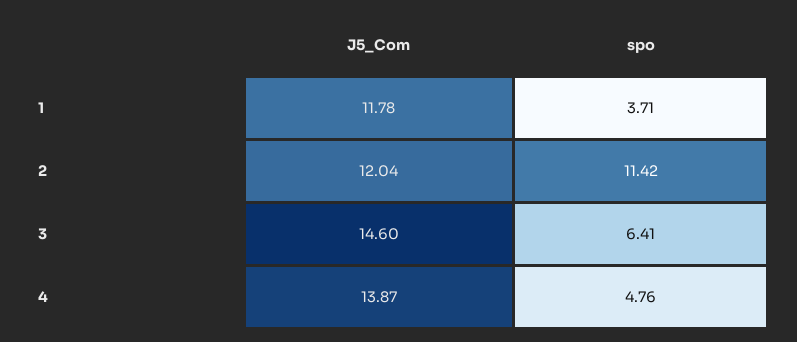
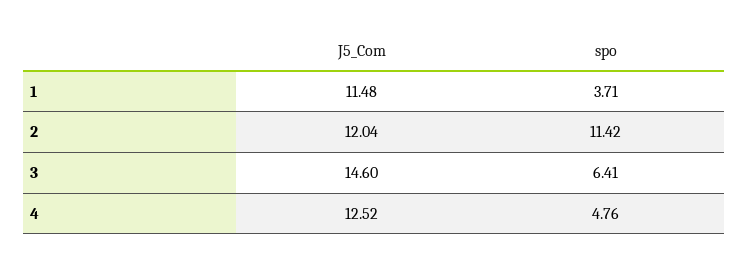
J5_Com, 1: 11.78 -> 11.48
J5_Com, 4: 13.87 -> 12.52

